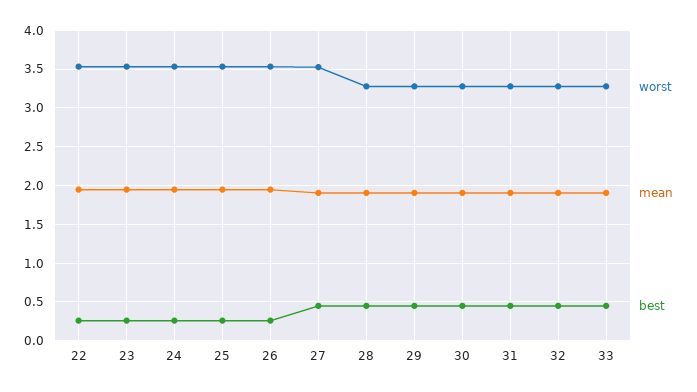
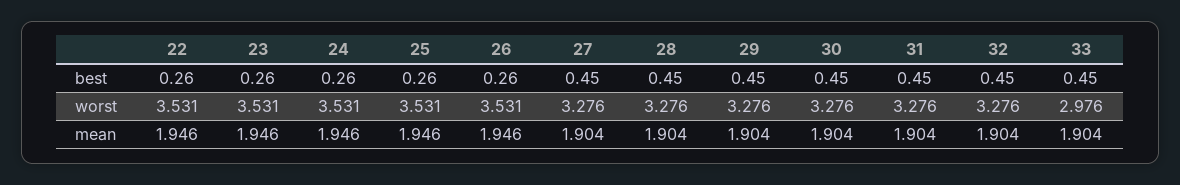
worst, 27: 3.5 -> 3.276
worst, 33: 3.3 -> 2.976

